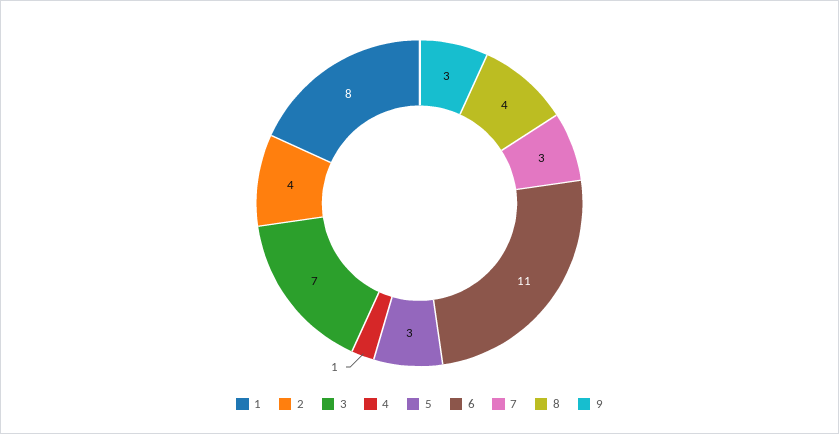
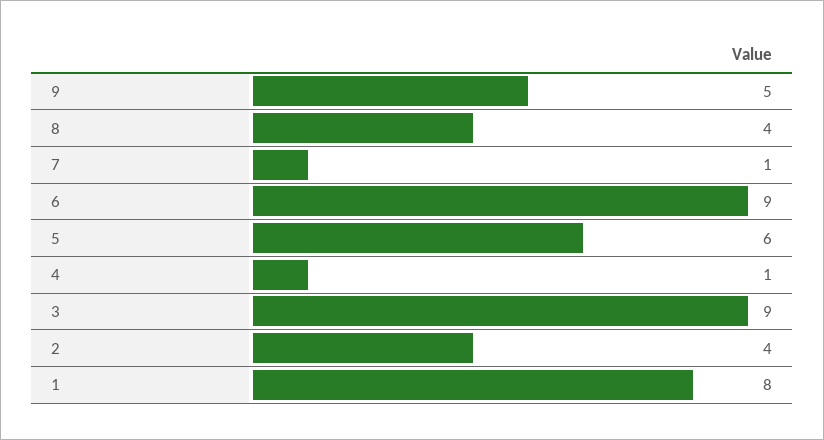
3: 7 -> 9
5: 3 -> 6
6: 11 -> 9
7: 3 -> 1
9: 3 -> 5

